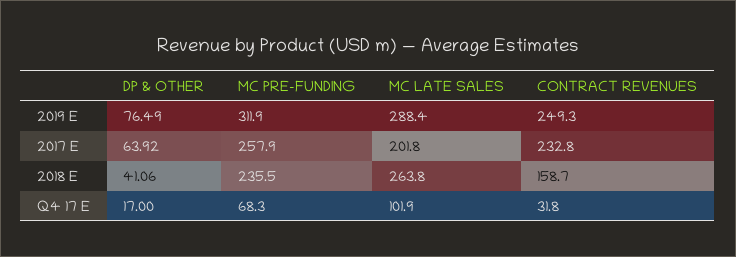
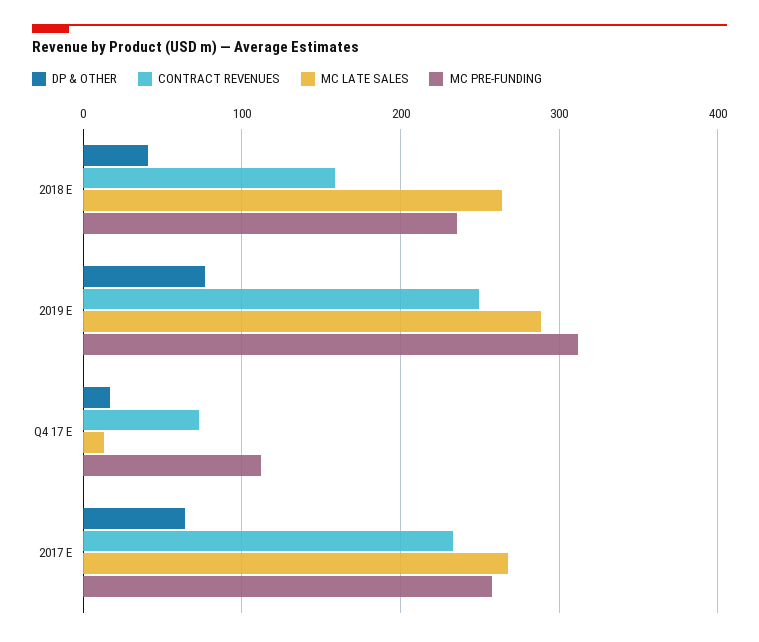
MC LATE SALES, 2017 E: 201.8 -> 270
MC PRE-FUNDING, Q4 17 E: 68.3 -> 110
MC LATE SALES, Q4 17 E: 101.9 -> 10
CONTRACT REVENUES, Q4 17 E: 31.8 -> 70

